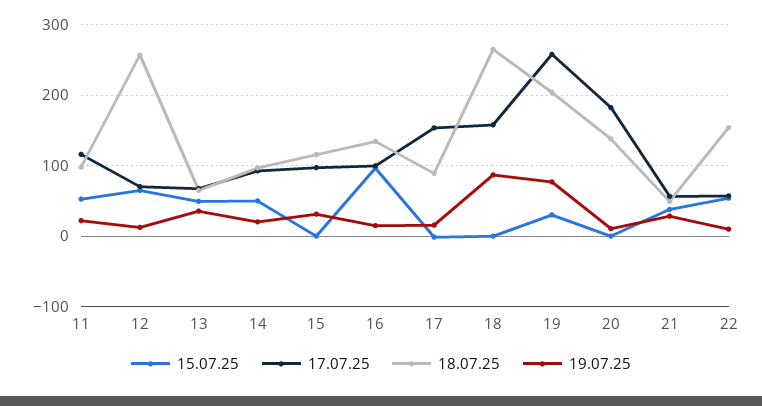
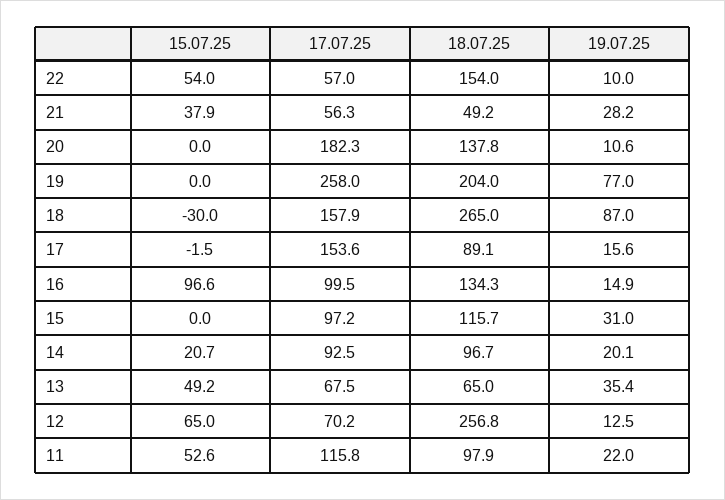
15.07.25, 14: 50 -> 20.7
15.07.25, 18: 0 -> -30
15.07.25, 19: 30 -> 0

